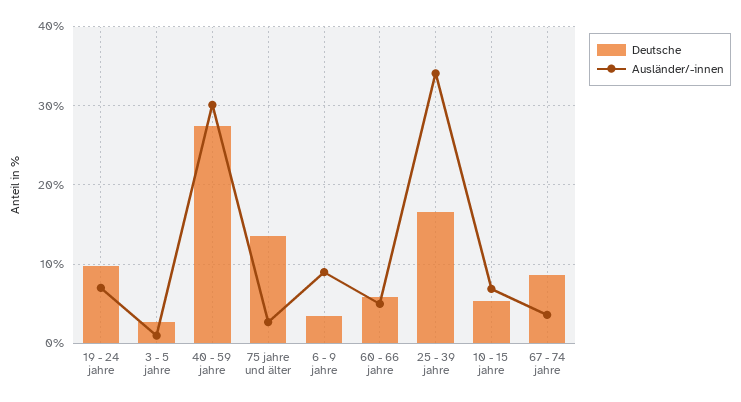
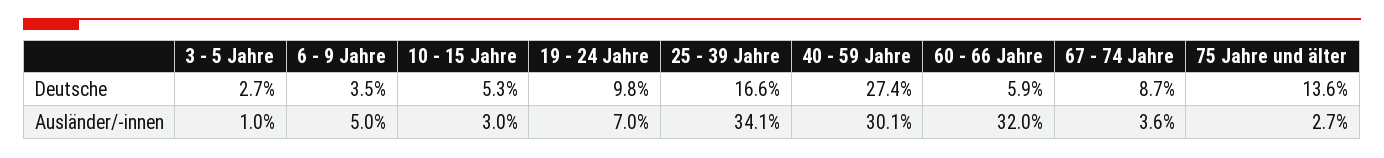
Ausländer/-innen, 6 - 9 jahre: 9 -> 5
Ausländer/-innen, 60 - 66 jahre: 5 -> 32
Ausländer/-innen, 10 - 15 jahre: 7 -> 3

